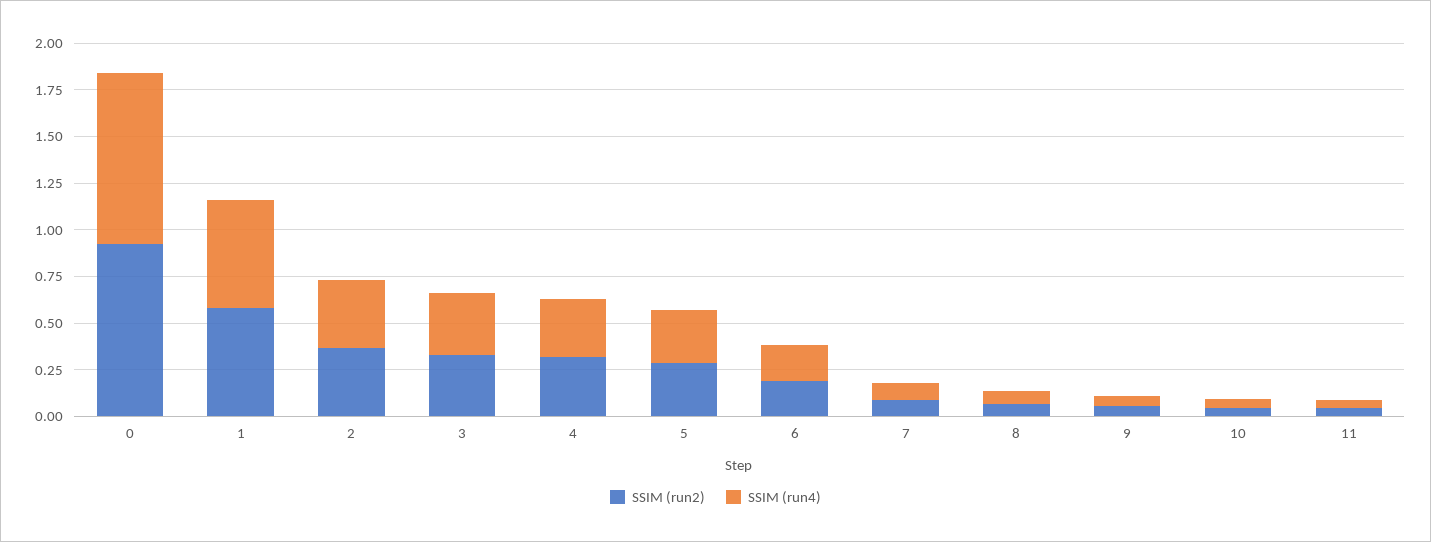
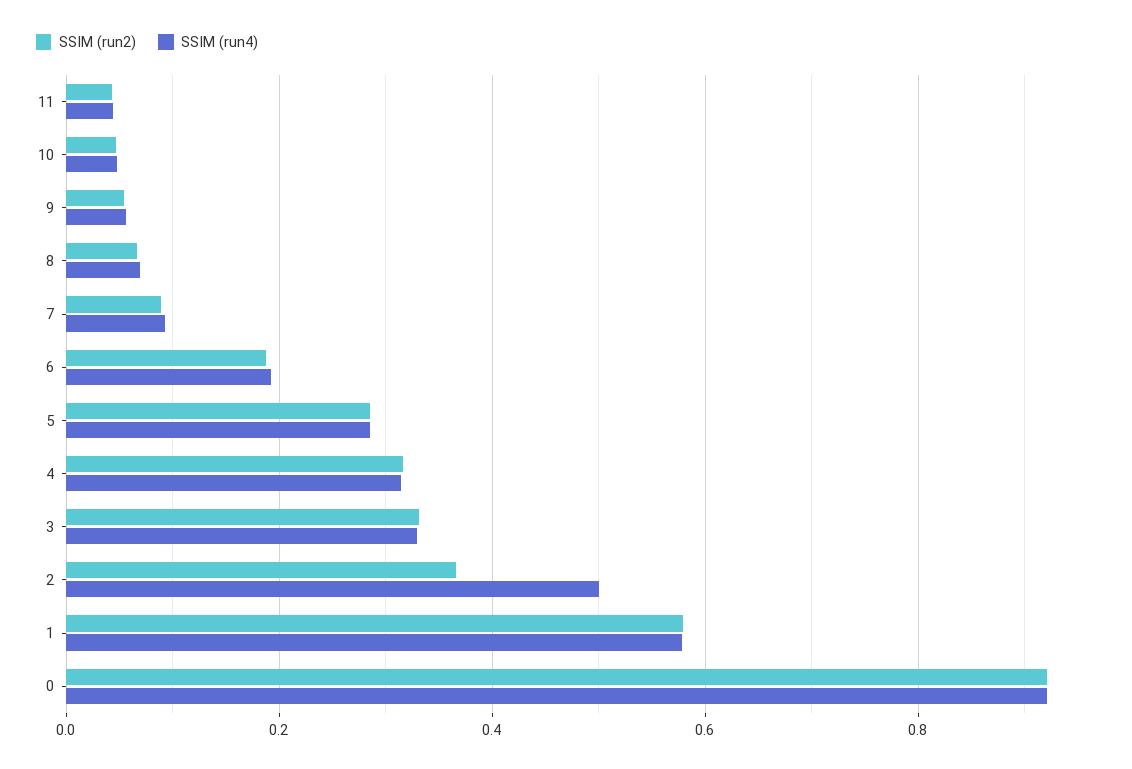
SSIM (run4), 2: 0.35 -> 0.5

